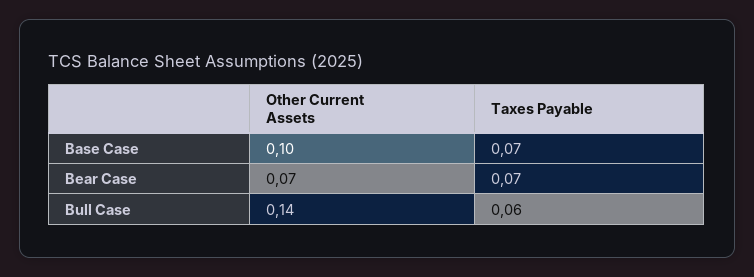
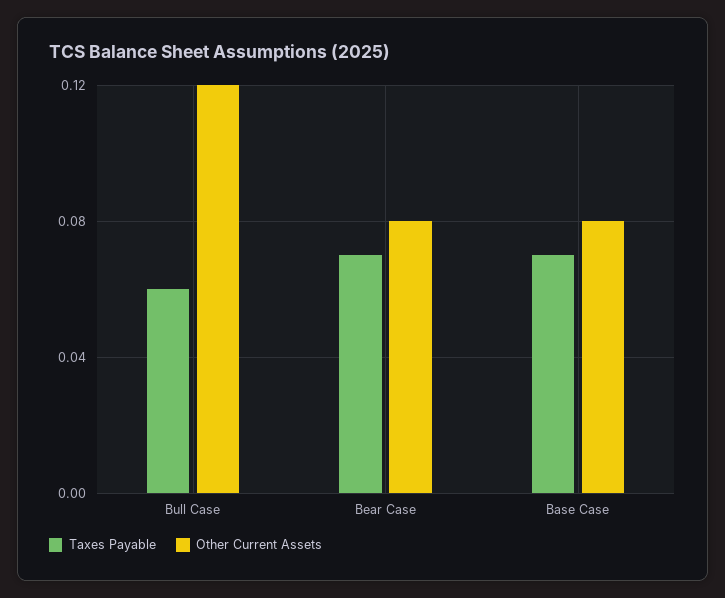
Other Current Assets, Base Case: 0.1 -> 0.08
Other Current Assets, Bear Case: 0.07 -> 0.08
Other Current Assets, Bull Case: 0.14 -> 0.12

